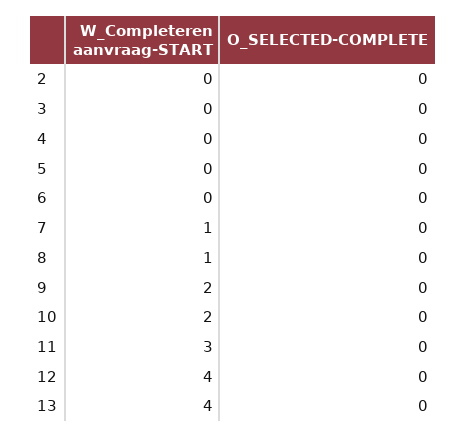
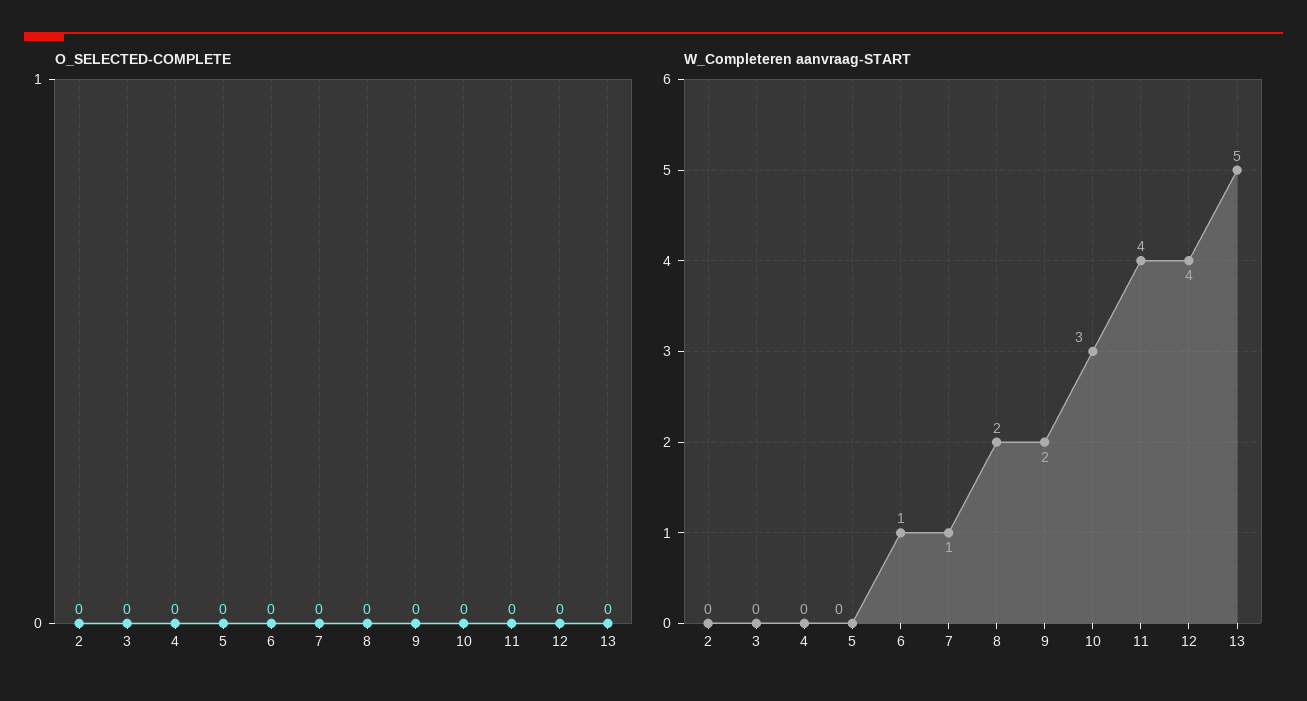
W_Completeren aanvraag-START, 6: 0 -> 1
W_Completeren aanvraag-START, 8: 1 -> 2
W_Completeren aanvraag-START, 10: 2 -> 3
W_Completeren aanvraag-START, 11: 3 -> 4
W_Completeren aanvraag-START, 13: 4 -> 5

